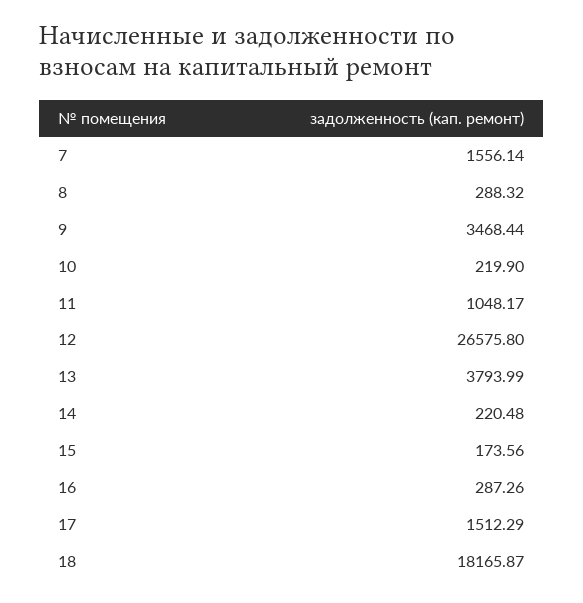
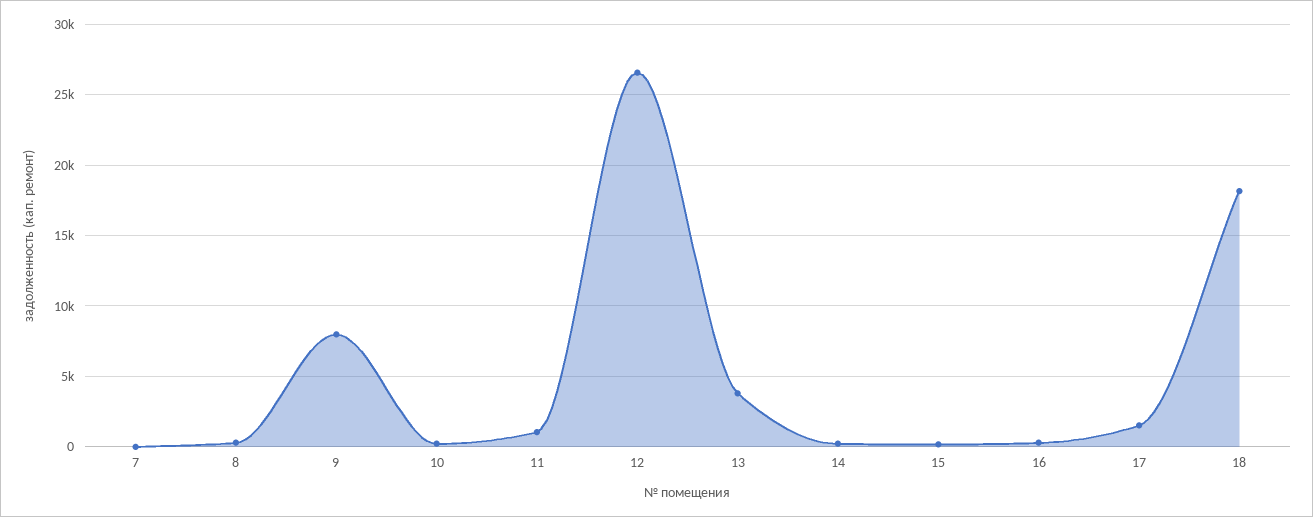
7: 1556.14 -> 0
9: 3468.44 -> 8000

